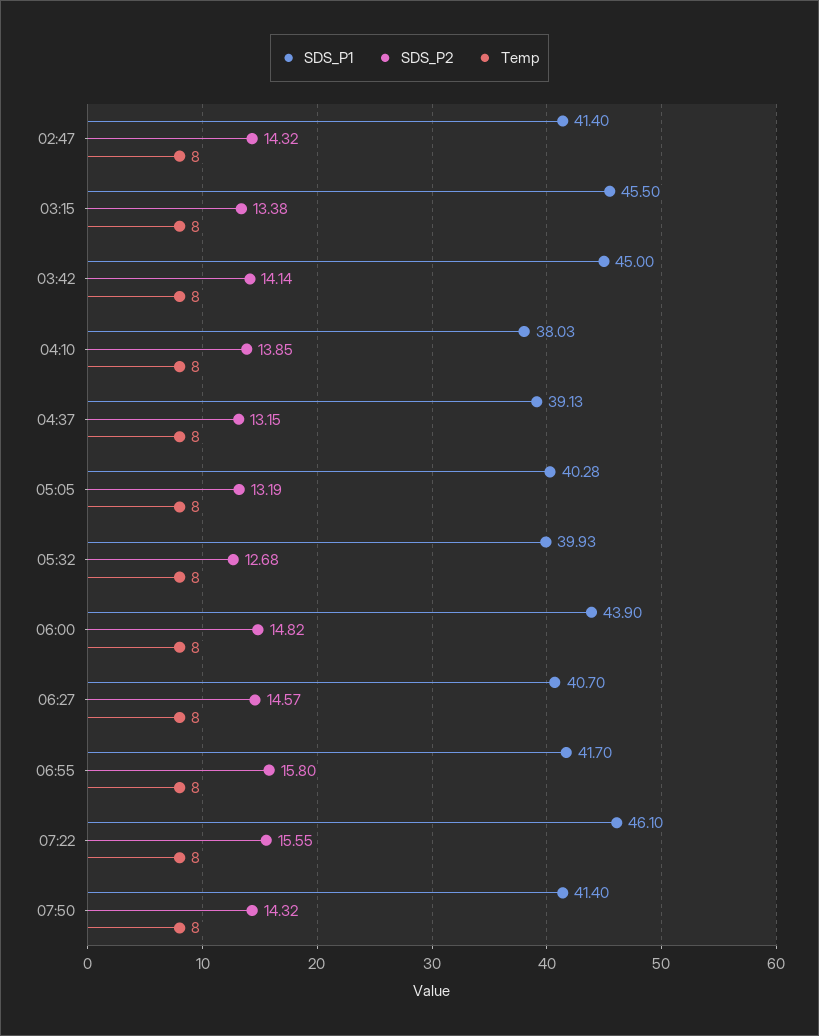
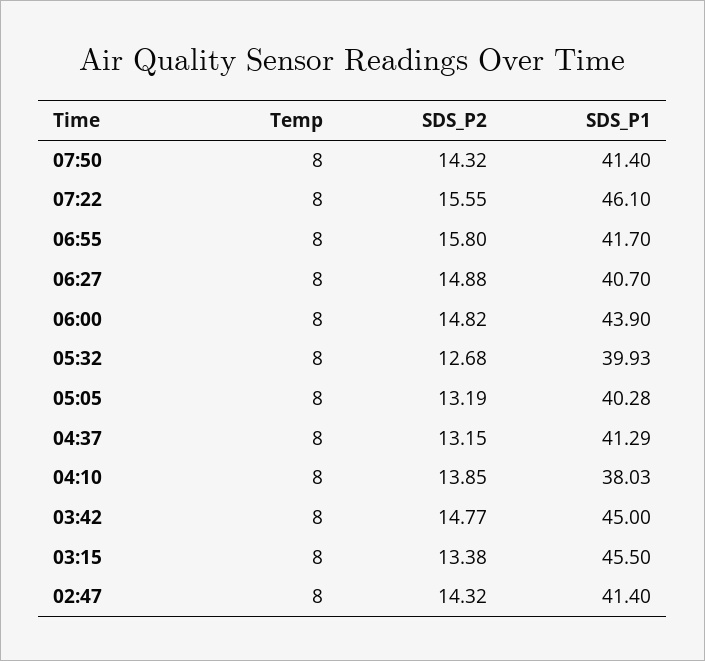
SDS_P2, 03:42: 14.14 -> 14.77
SDS_P1, 04:37: 39.13 -> 41.29
SDS_P2, 06:27: 14.57 -> 14.88

